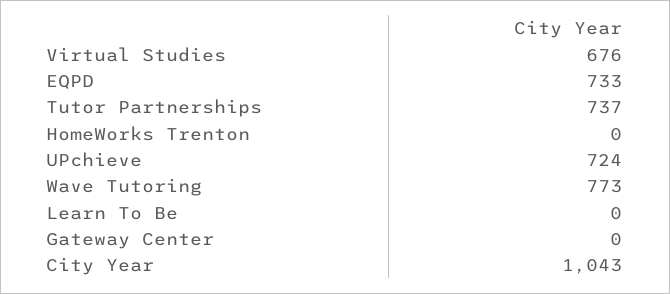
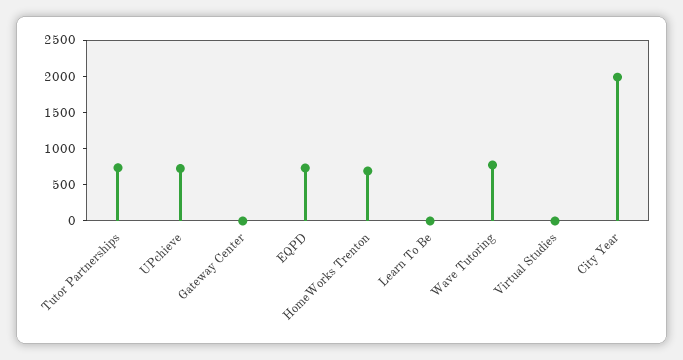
Virtual Studies: 676 -> 0
HomeWorks Trenton: 0 -> 750
City Year: 1043 -> 2000

